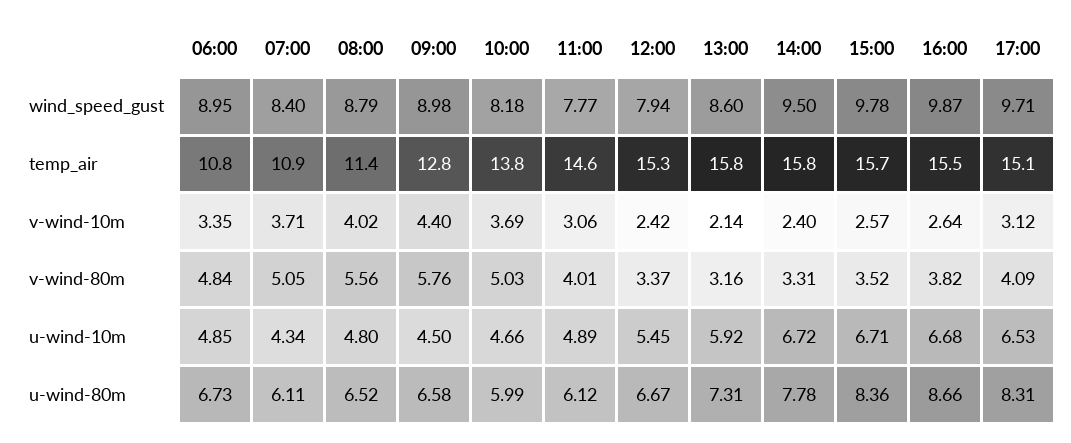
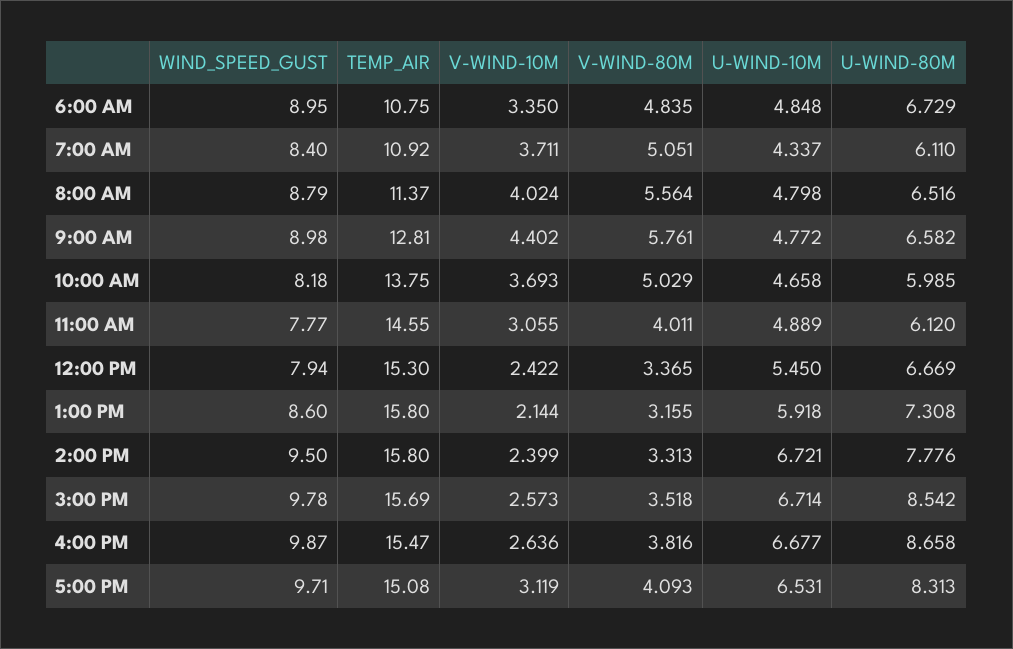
09:00, u-wind-10m: 4.5 -> 4.772
15:00, u-wind-80m: 8.36 -> 8.542

